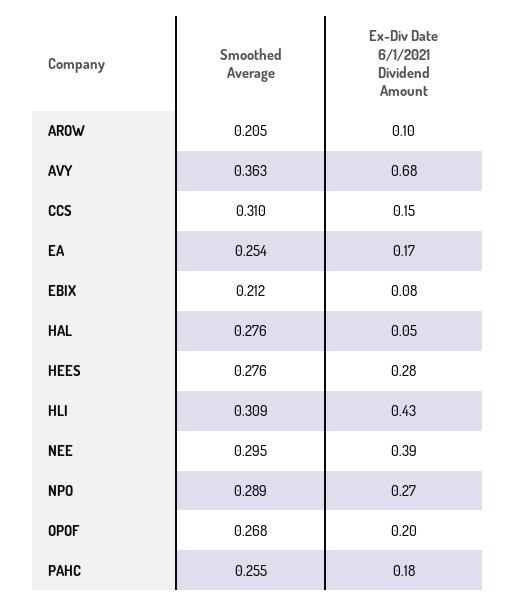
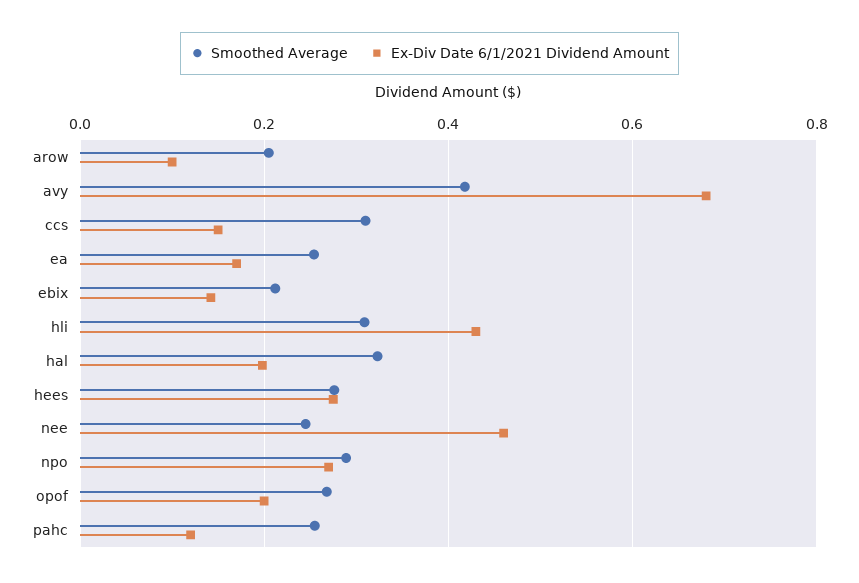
Smoothed Average, AVY: 0.363 -> 0.42
Ex-Div Date 6/1/2021 Dividend Amount, EBIX: 0.08 -> 0.14
Smoothed Average, HAL: 0.276 -> 0.32
Ex-Div Date 6/1/2021 Dividend Amount, HAL: 0.05 -> 0.2
Smoothed Average, NEE: 0.295 -> 0.24
Ex-Div Date 6/1/2021 Dividend Amount, NEE: 0.39 -> 0.46
Ex-Div Date 6/1/2021 Dividend Amount, PAHC: 0.18 -> 0.12

